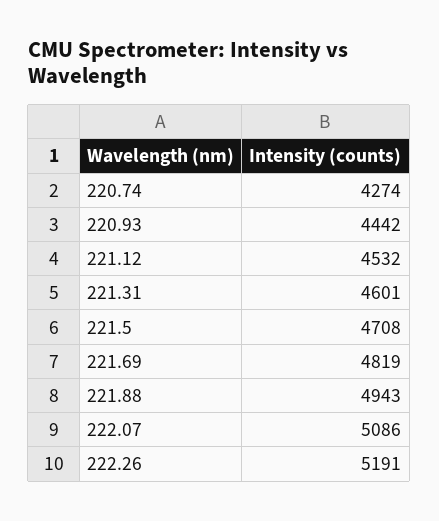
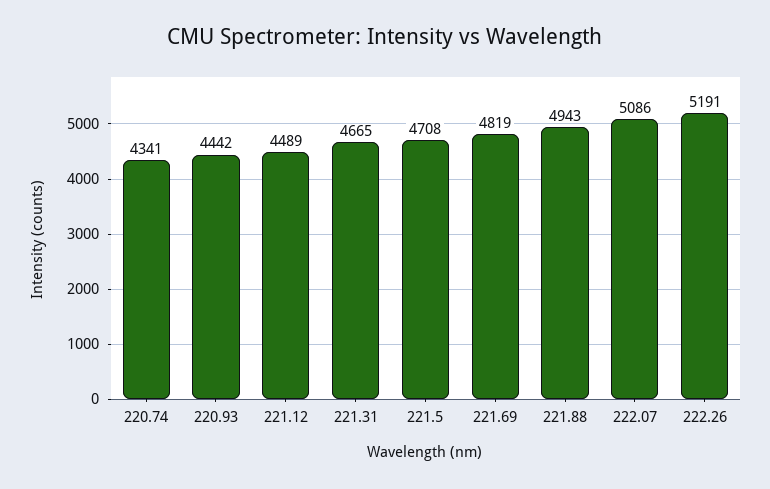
220.74: 4274 -> 4341
221.12: 4532 -> 4489
221.31: 4601 -> 4665

